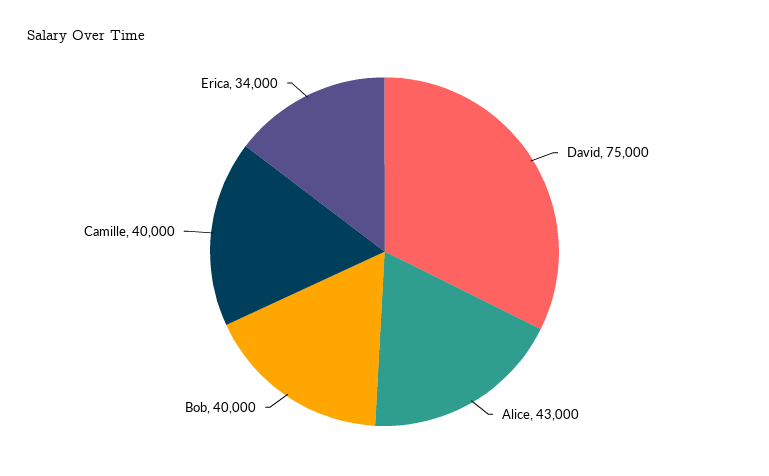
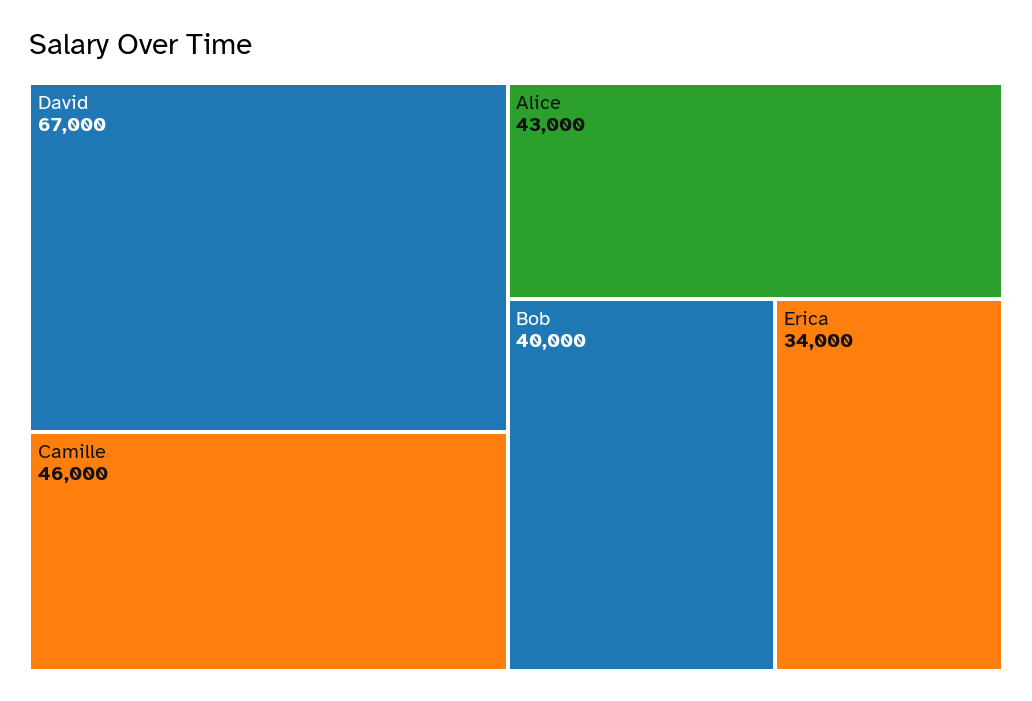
David: 75000 -> 67000
Camille: 40000 -> 46000

